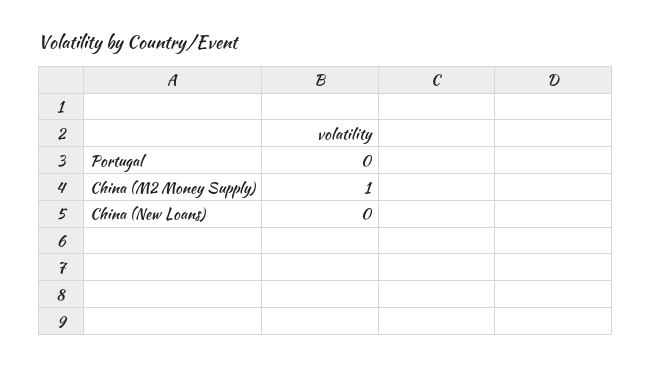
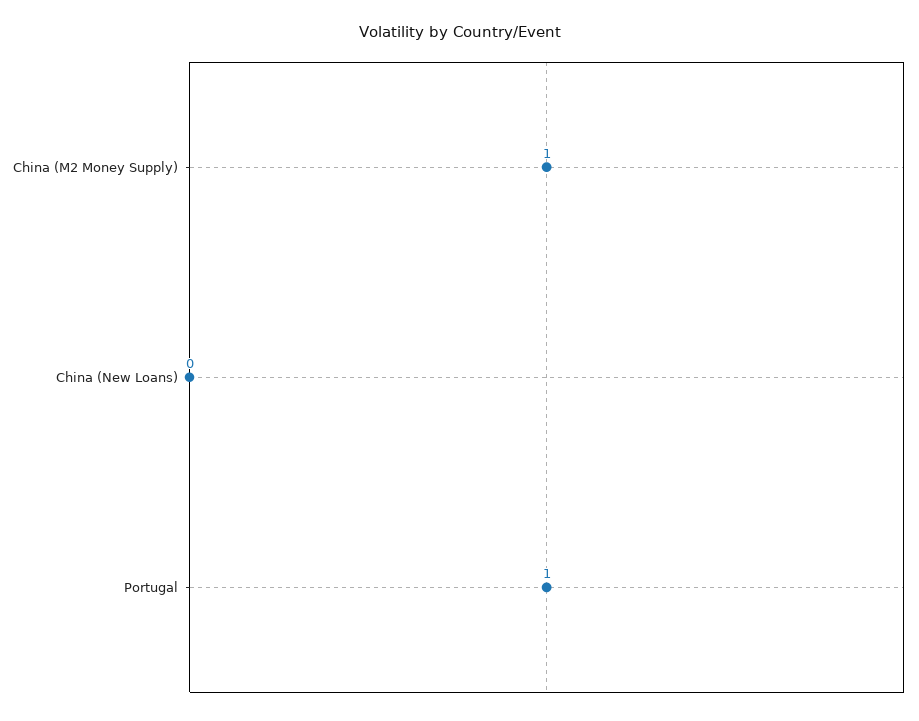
Portugal: 0 -> 1

